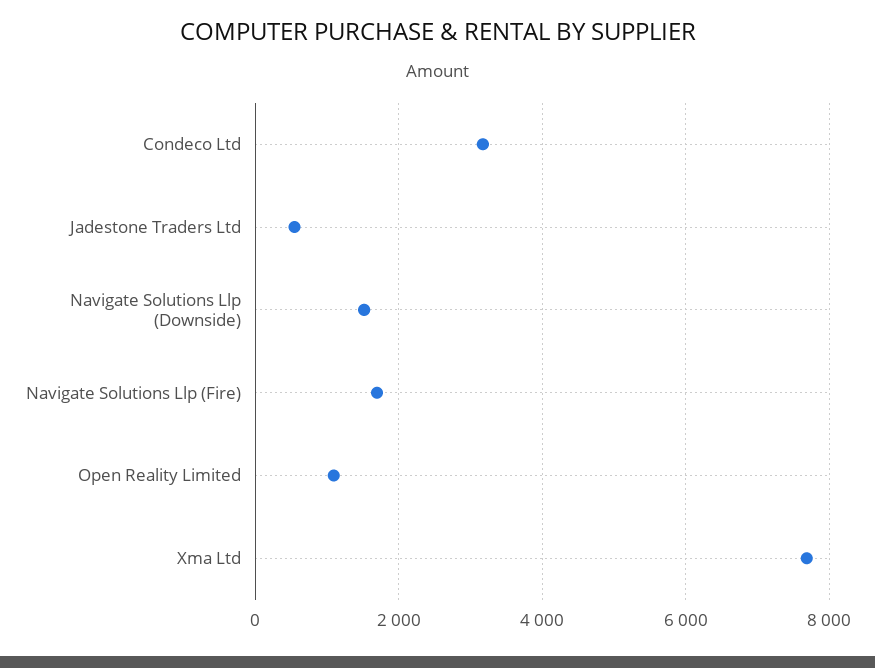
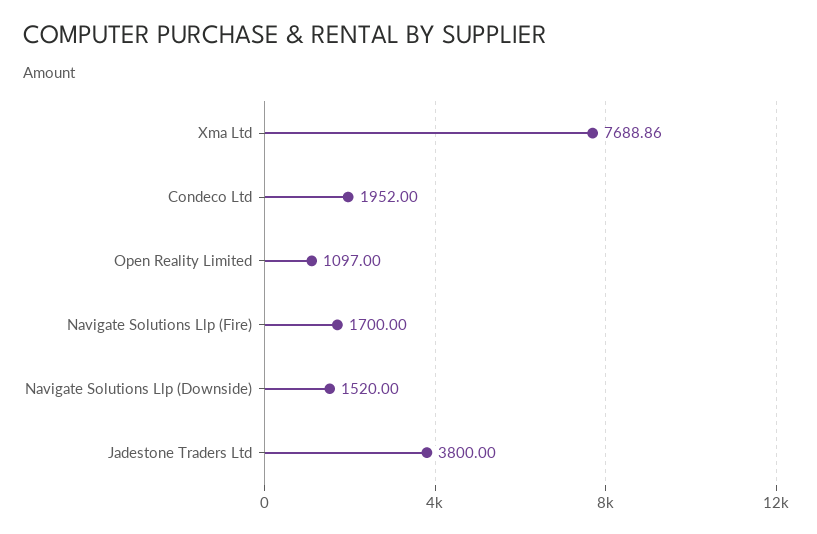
Condeco Ltd: 3200 -> 1952
Jadestone Traders Ltd: 600 -> 3800

